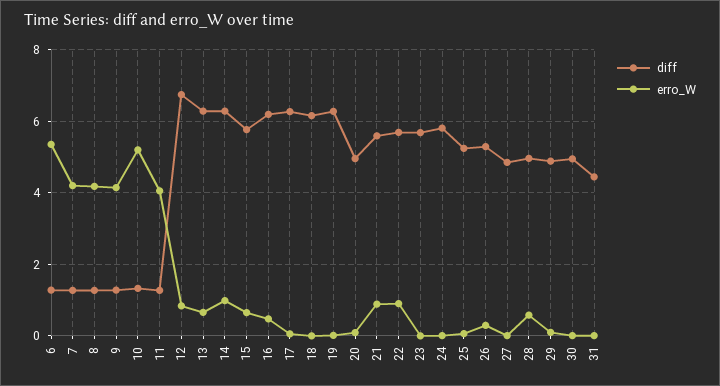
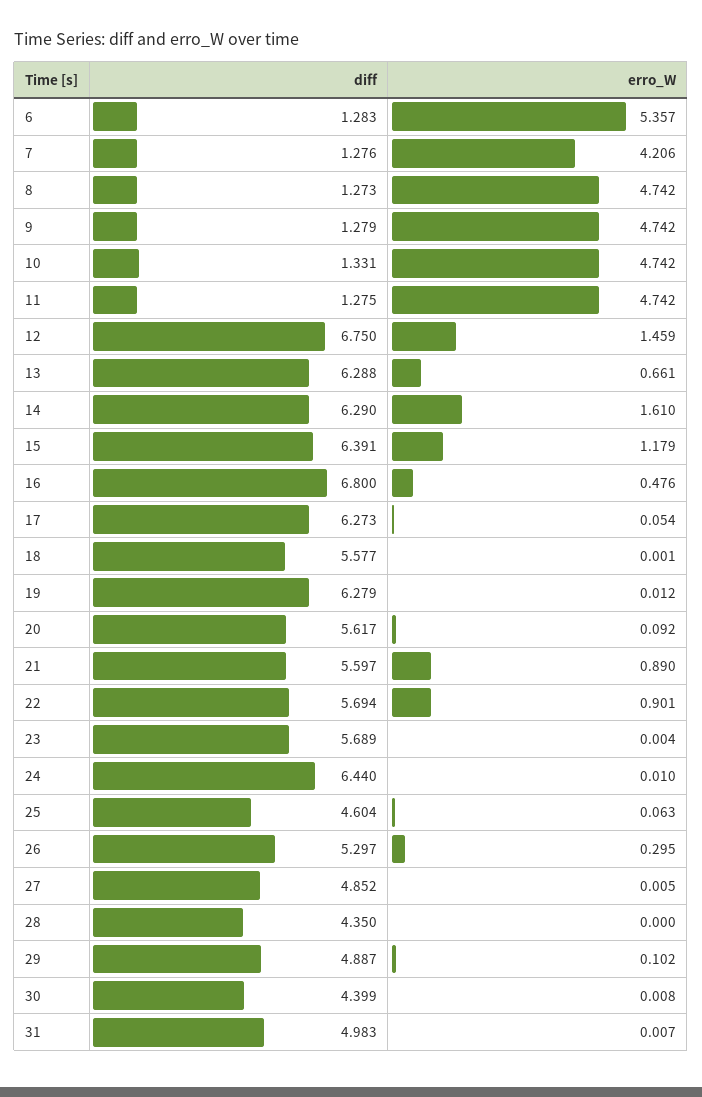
erro_W, 8: 4.2 -> 4.742
erro_W, 9: 4.2 -> 4.742
erro_W, 10: 5.2 -> 4.742
erro_W, 11: 4 -> 4.742
erro_W, 12: 0.8 -> 1.459
erro_W, 14: 1 -> 1.61
diff, 15: 5.8 -> 6.391
erro_W, 15: 0.6 -> 1.179
diff, 16: 6.2 -> 6.8
diff, 18: 6.2 -> 5.577
diff, 20: 5 -> 5.617
diff, 24: 5.8 -> 6.44
diff, 25: 5.2 -> 4.604
diff, 28: 5 -> 4.35
erro_W, 28: 0.6 -> 0
diff, 30: 5 -> 4.399
diff, 31: 4.4 -> 4.983

